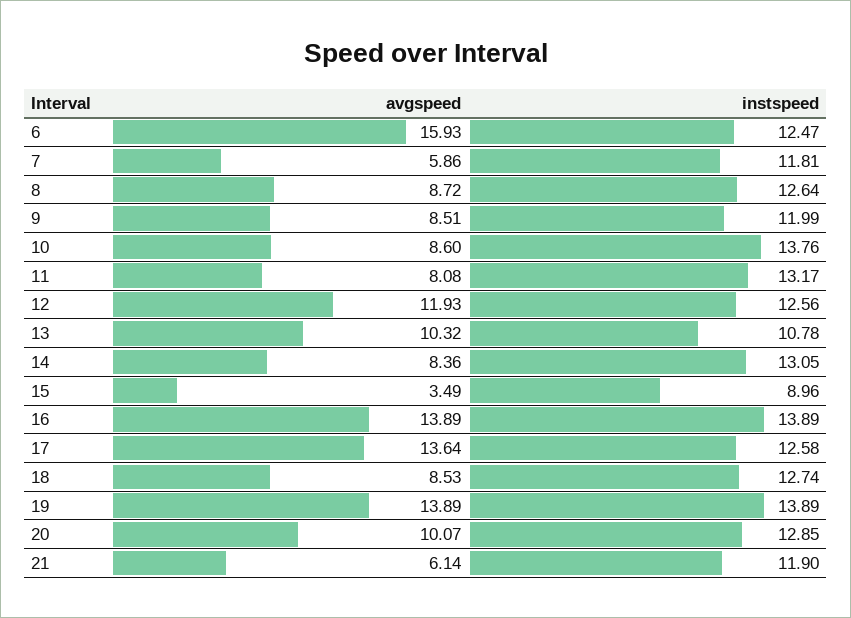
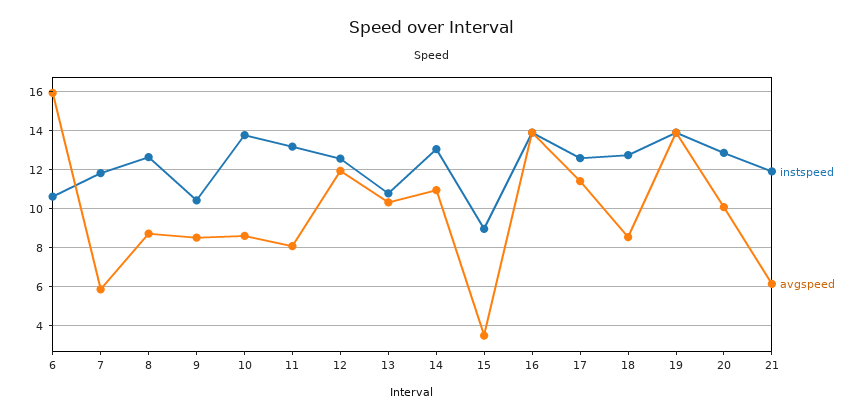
instspeed, 6: 12.47 -> 10.5
instspeed, 9: 11.99 -> 10.5
avgspeed, 14: 8.36 -> 11
avgspeed, 17: 13.64 -> 11.5

